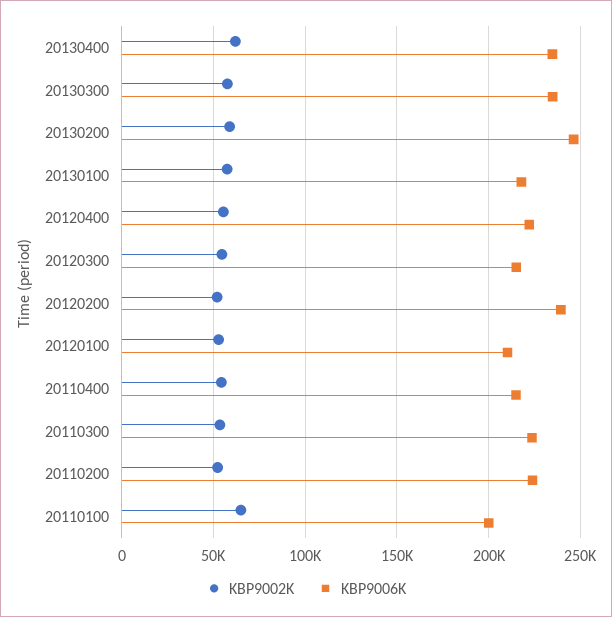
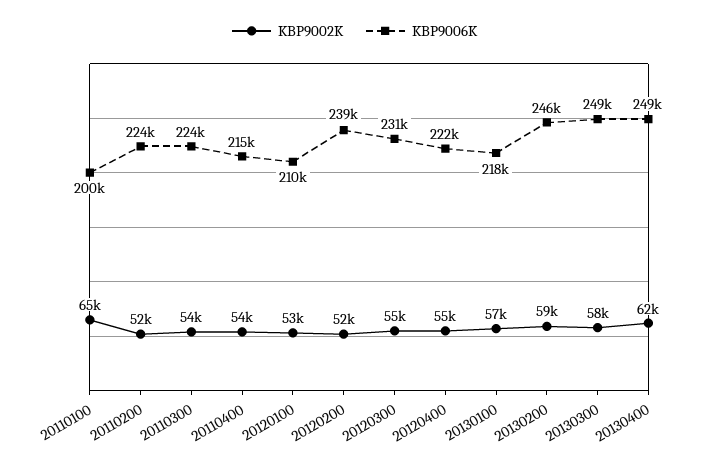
KBP9006K, 20130400: 235000 -> 249000
KBP9006K, 20130300: 235000 -> 249000
KBP9006K, 20120300: 215000 -> 231000

